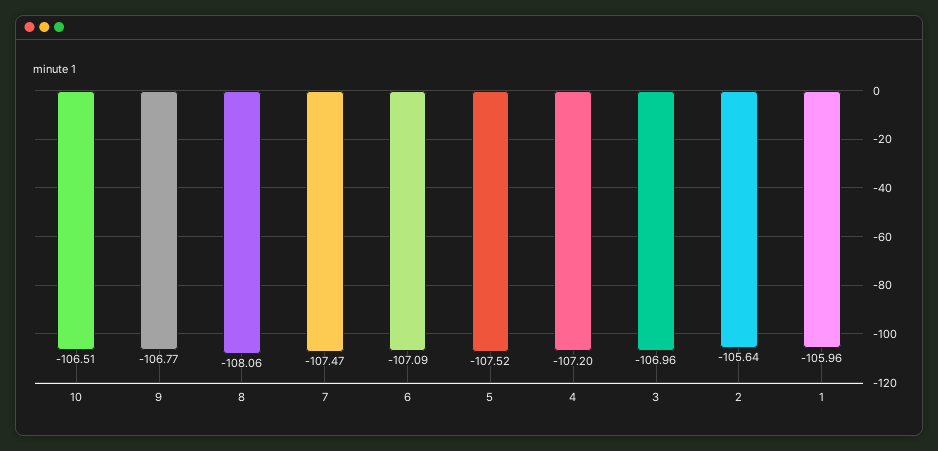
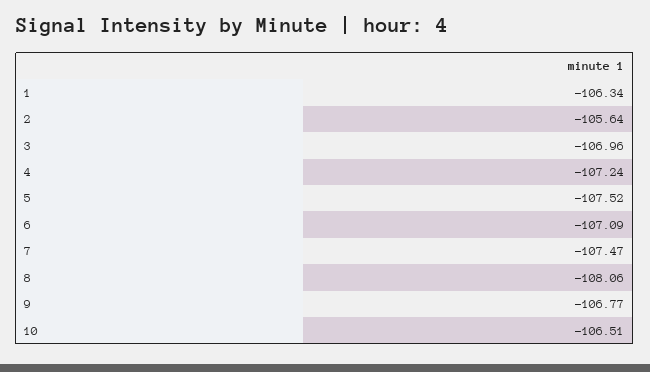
4: -107.2 -> -107.24
1: -105.96 -> -106.34

